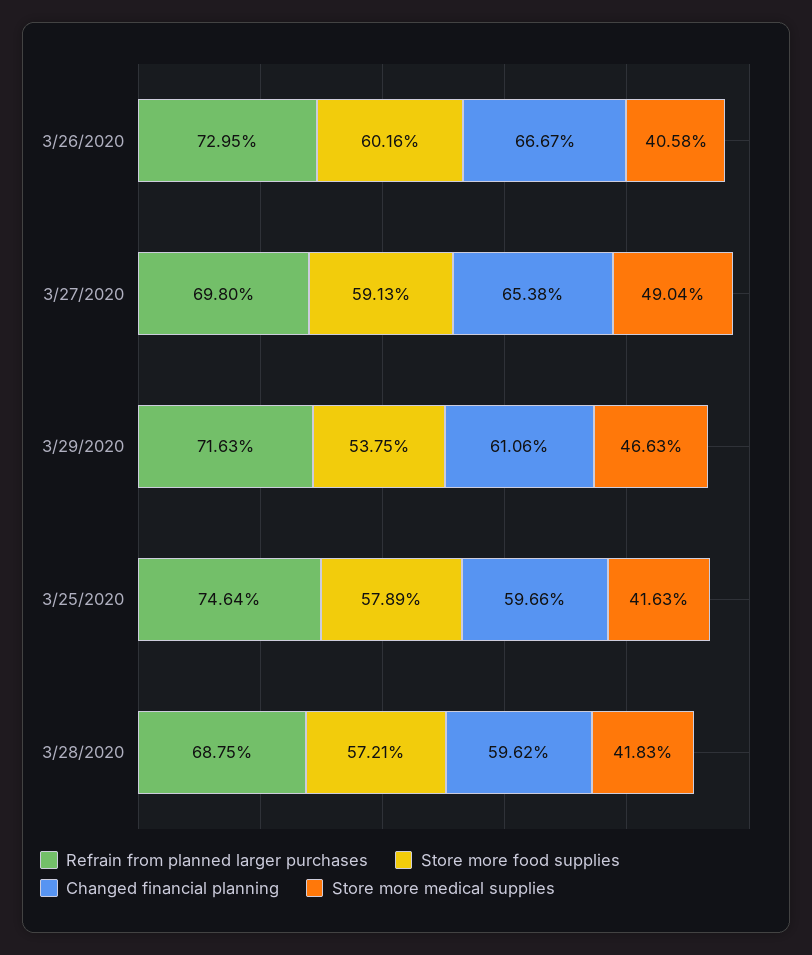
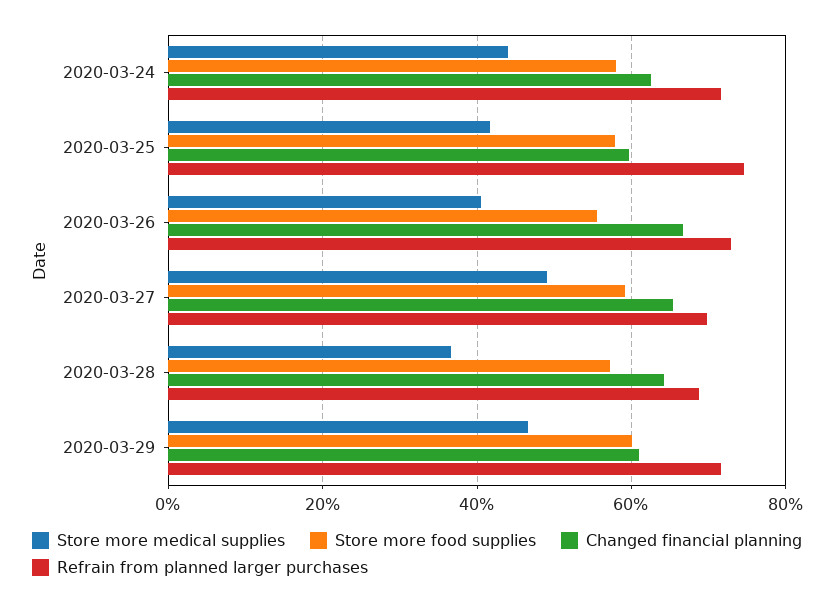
Store more food supplies, 3/26/2020: 60.16 -> 56
Store more food supplies, 3/29/2020: 53.75 -> 60
Changed financial planning, 3/28/2020: 59.62 -> 64
Store more medical supplies, 3/28/2020: 41.83 -> 36
Store more medical supplies, 2020-03-24: none -> 44
Store more food supplies, 2020-03-24: none -> 58
Changed financial planning, 2020-03-24: none -> 62
Refrain from planned larger purchases, 2020-03-24: none -> 72

